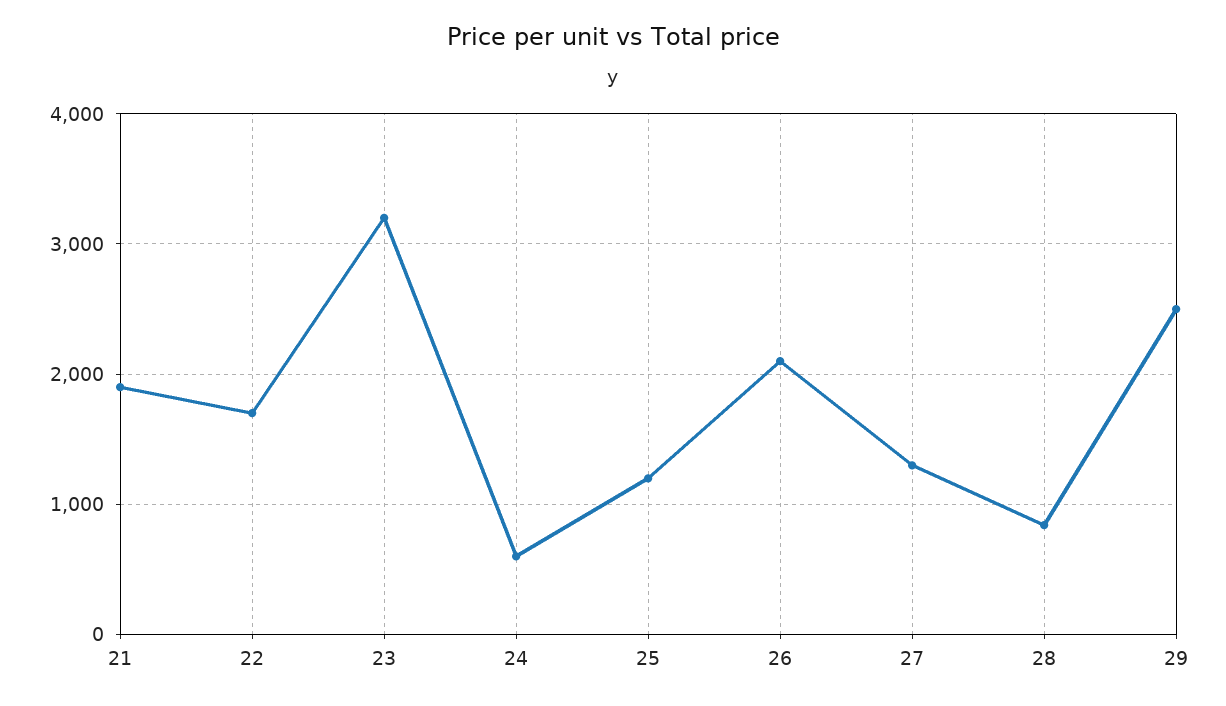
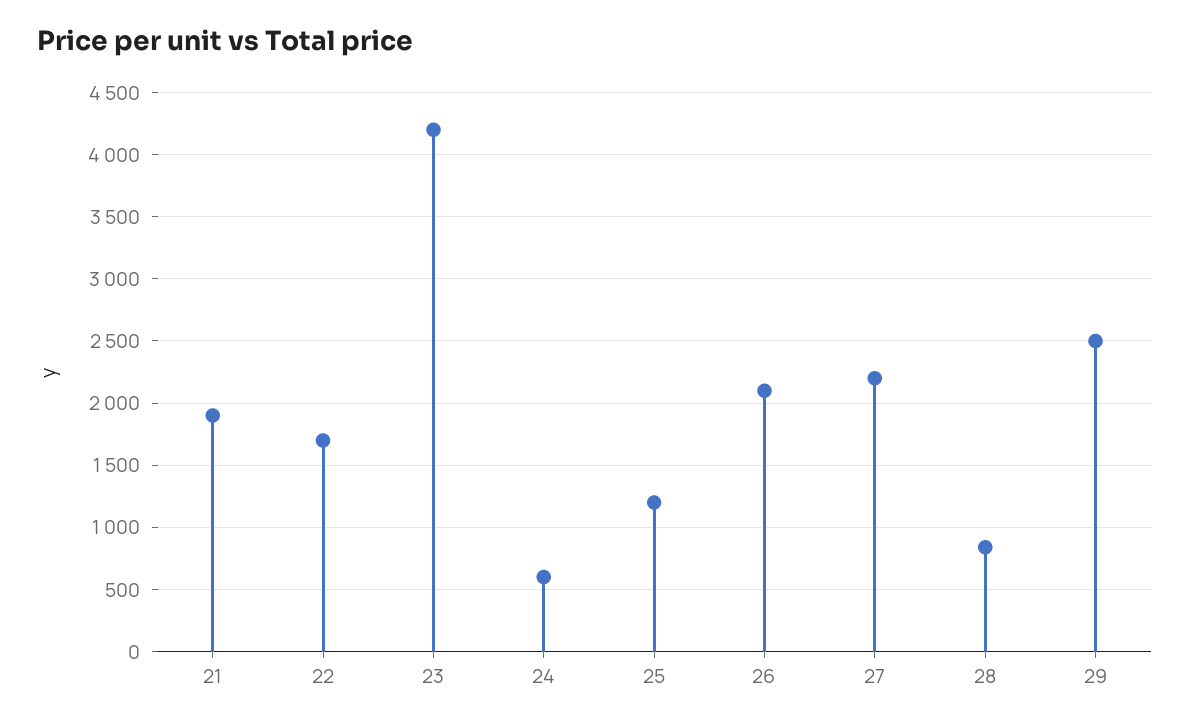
23: 3200 -> 4200
27: 1300 -> 2200

